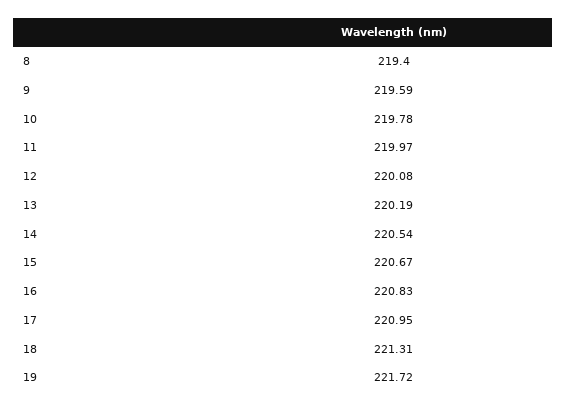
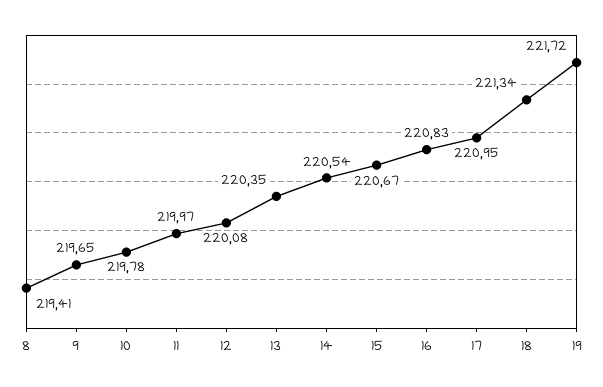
8: 219.4 -> 219.41
9: 219.59 -> 219.65
13: 220.19 -> 220.35
18: 221.31 -> 221.34

